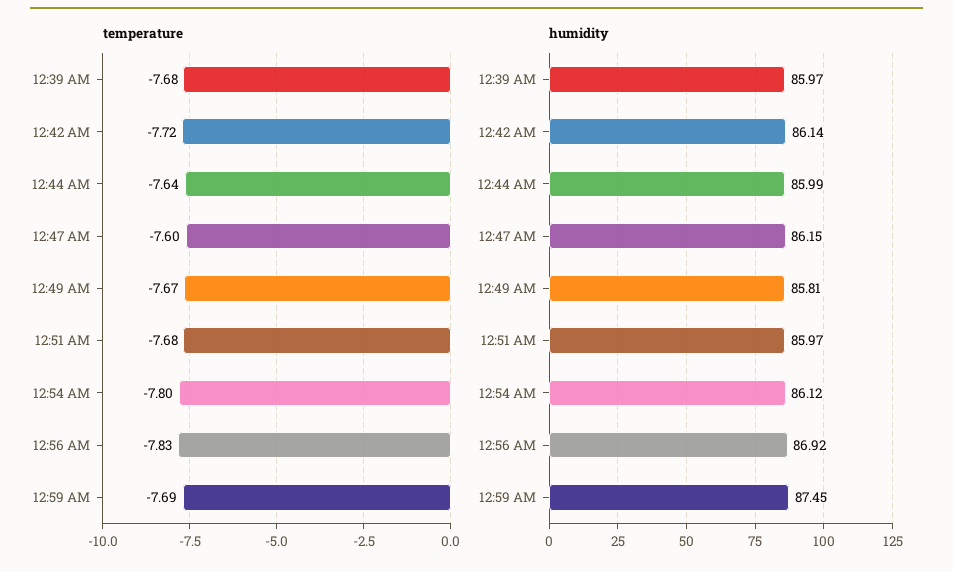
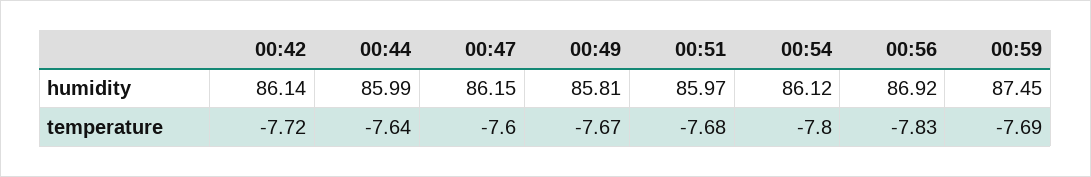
temperature, 12:39 AM: -7.68 -> none
humidity, 12:39 AM: 85.97 -> none

